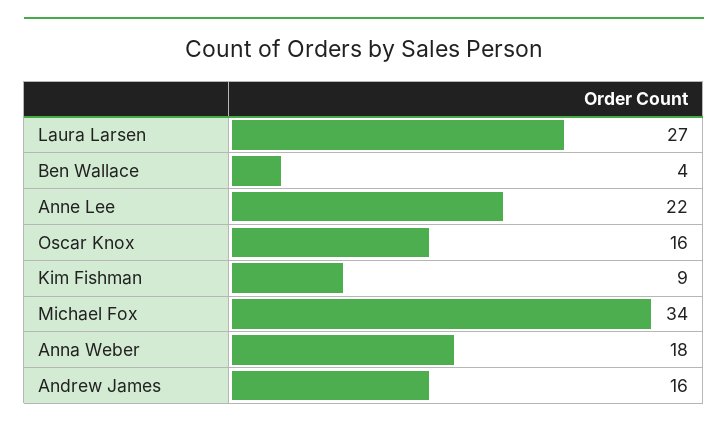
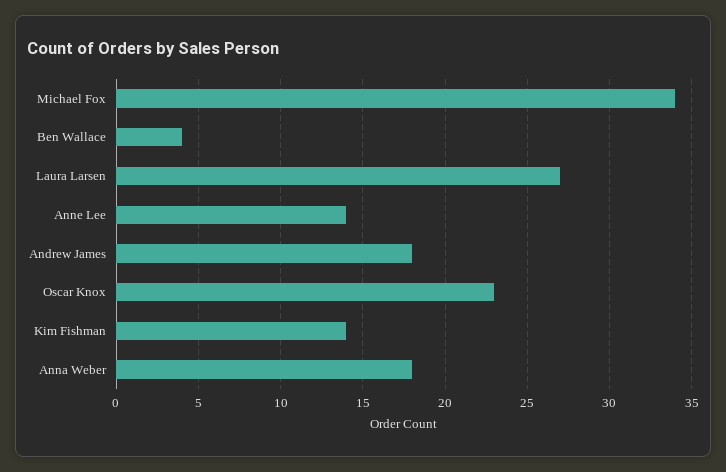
Anne Lee: 22 -> 14
Oscar Knox: 16 -> 23
Kim Fishman: 9 -> 14
Andrew James: 16 -> 18

